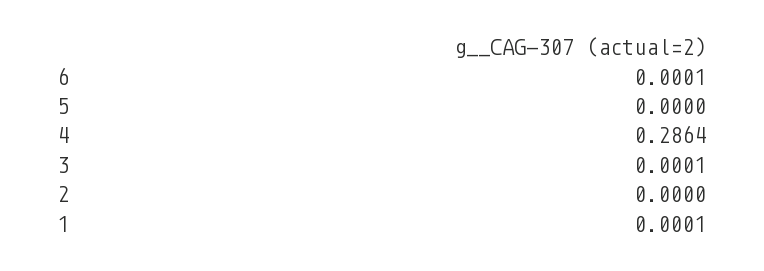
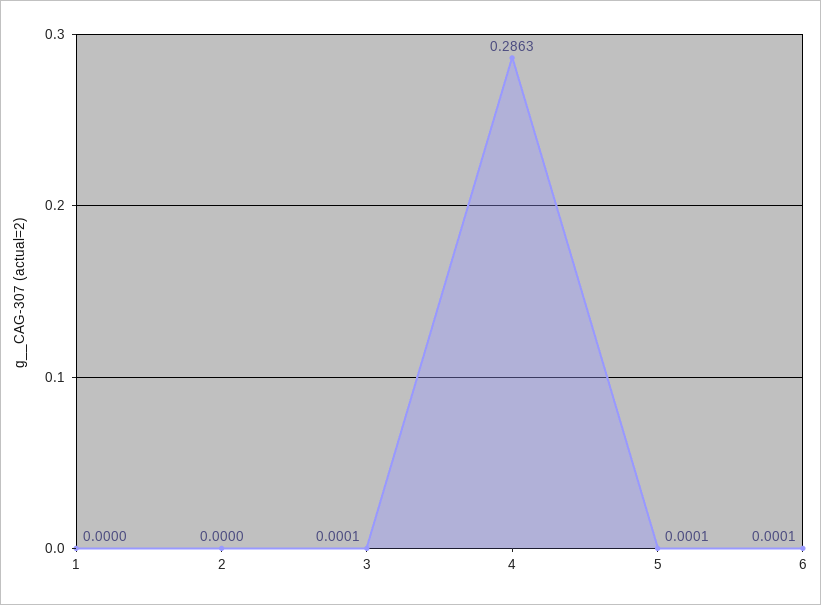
5: 0 -> 0.0001
4: 0.2864 -> 0.2863
1: 0.0001 -> 0

